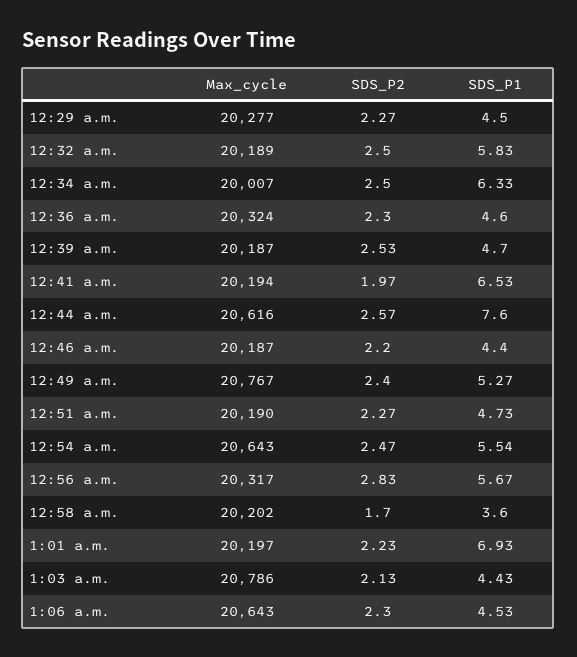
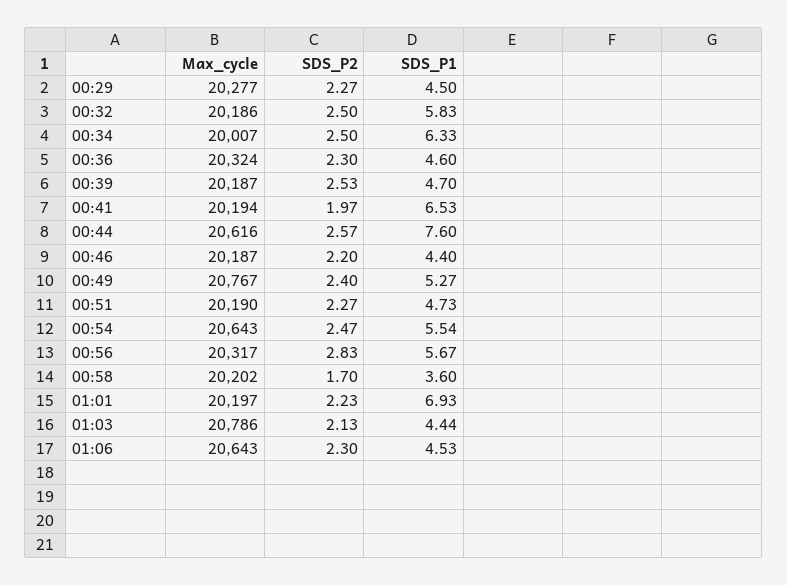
Max_cycle, 12:32 a.m.: 20189 -> 20186
SDS_P1, 1:03 a.m.: 4.43 -> 4.44

